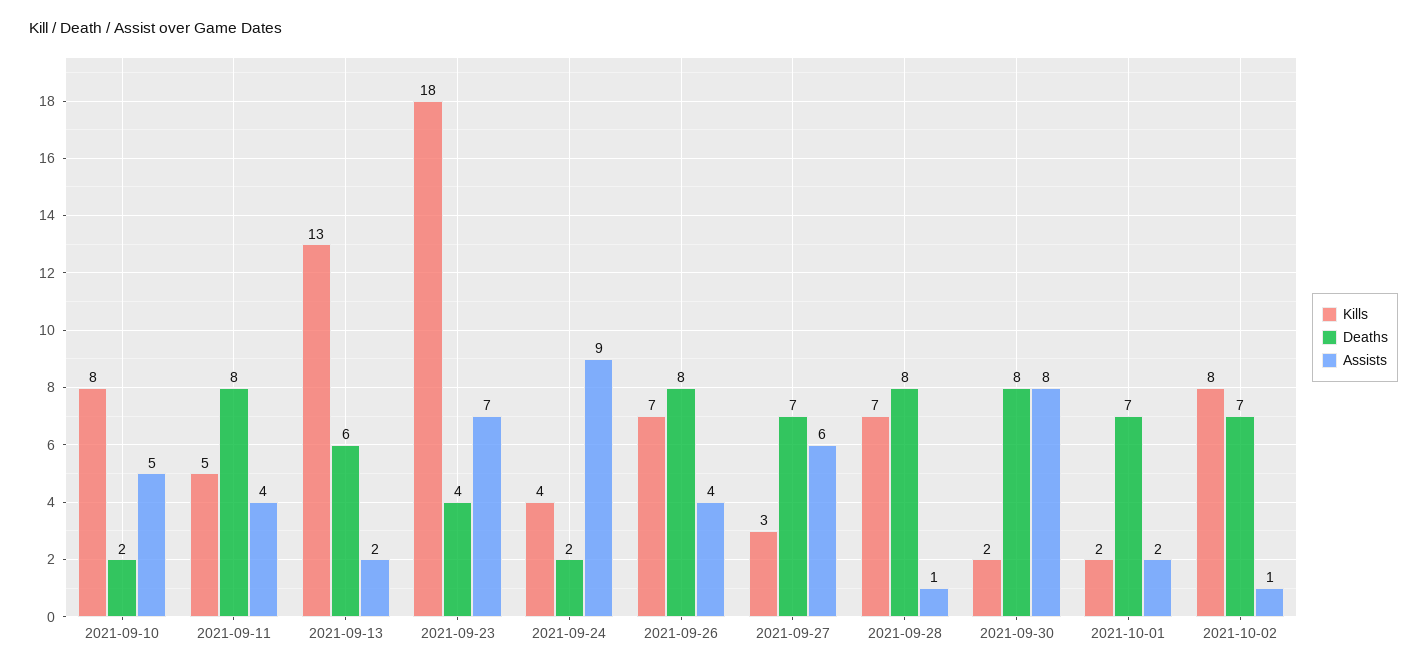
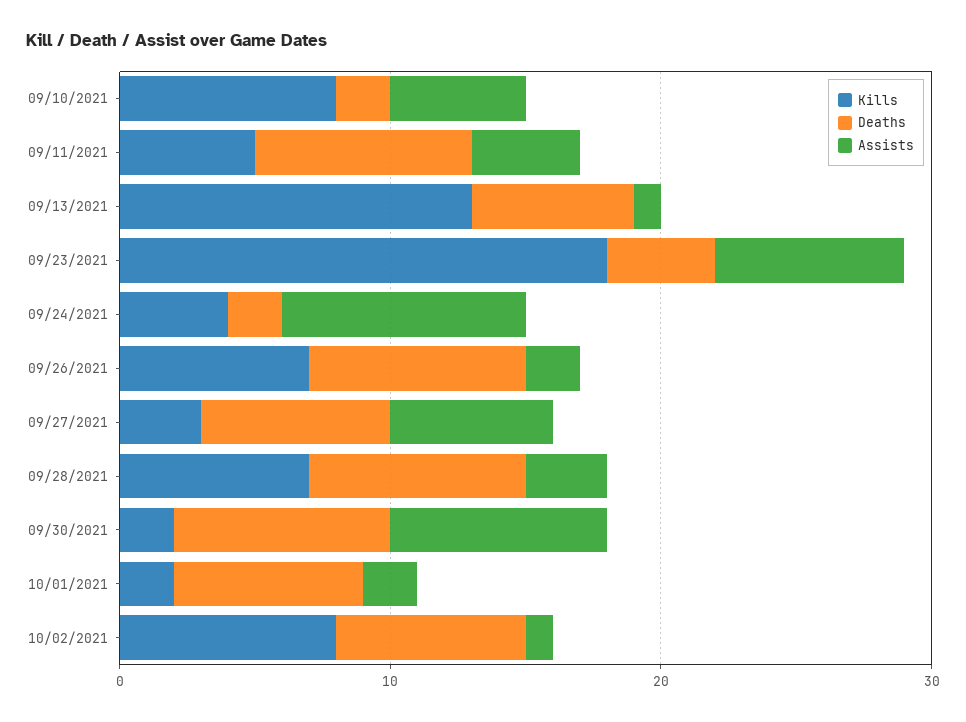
Assists, 2021-09-13: 2 -> 1
Assists, 2021-09-26: 4 -> 2
Assists, 2021-09-28: 1 -> 3

